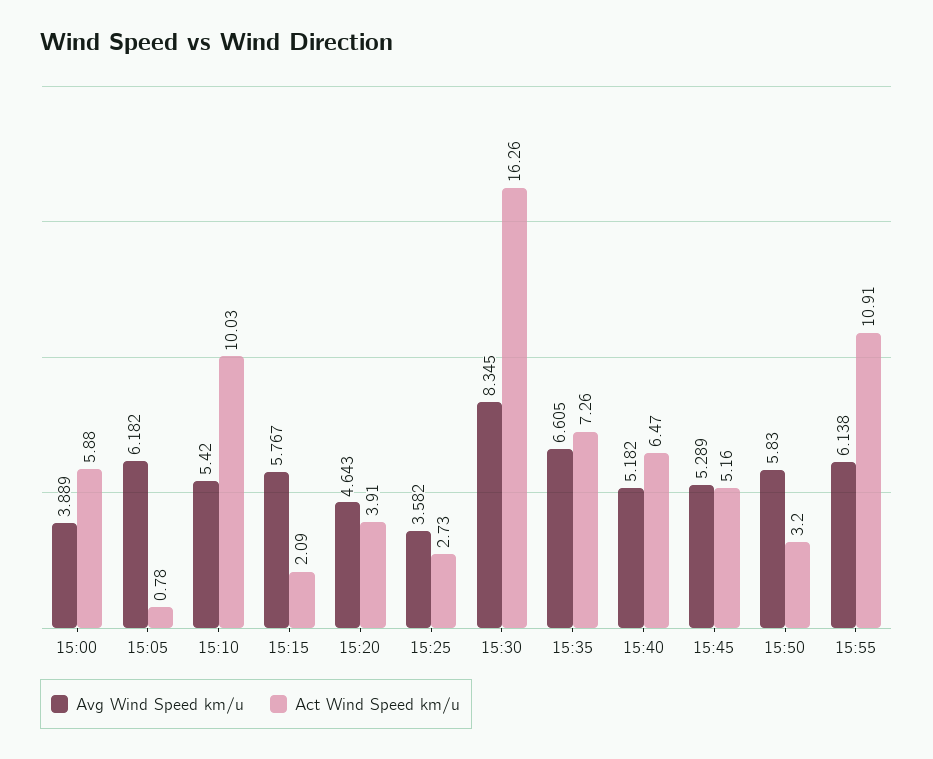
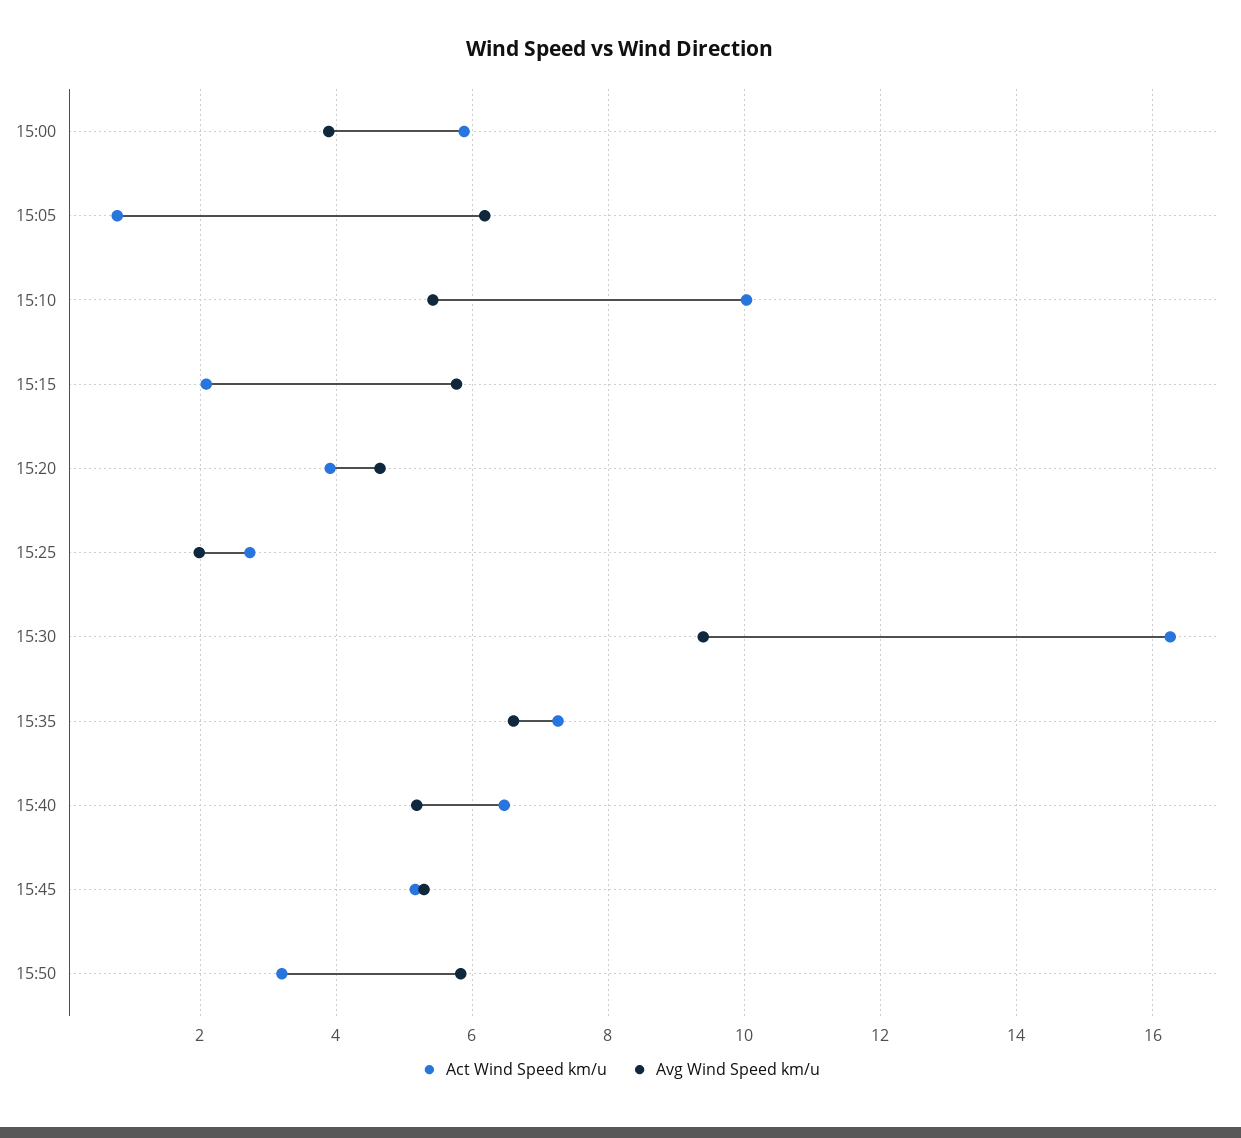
Avg Wind Speed km/u, 15:25: 3.582 -> 2
Avg Wind Speed km/u, 15:30: 8.345 -> 9.4
Avg Wind Speed km/u, 15:55: 6.138 -> none
Act Wind Speed km/u, 15:55: 10.91 -> none

